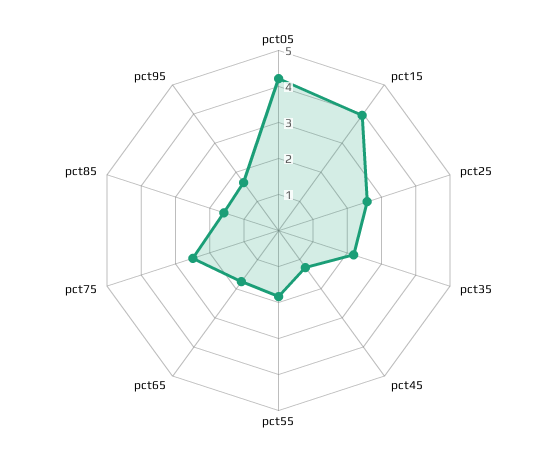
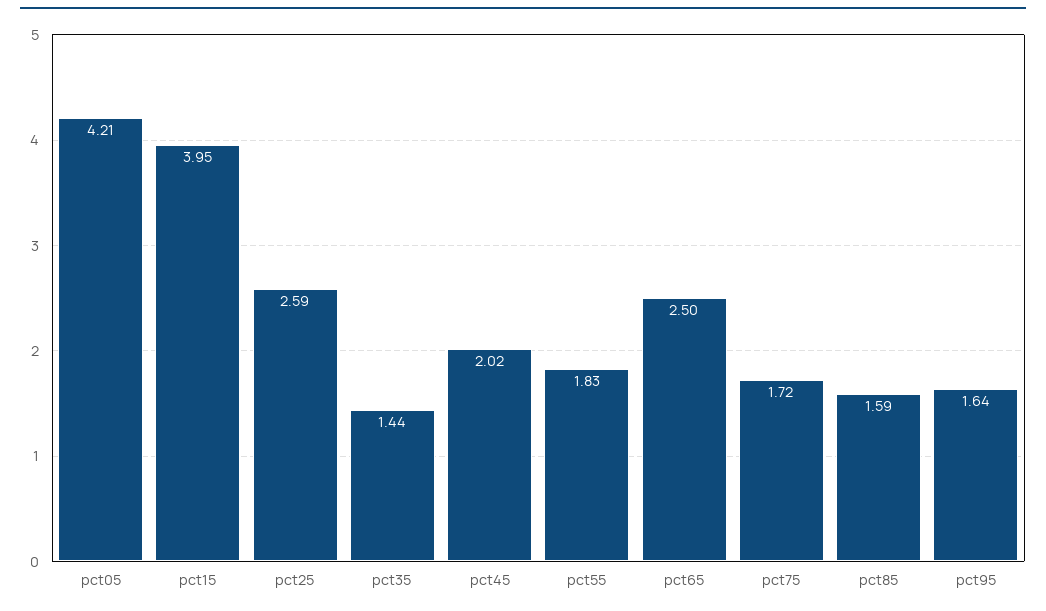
pct35: 2.25 -> 1.44
pct45: 1.25 -> 2.02
pct65: 1.75 -> 2.5
pct75: 2.5 -> 1.72

